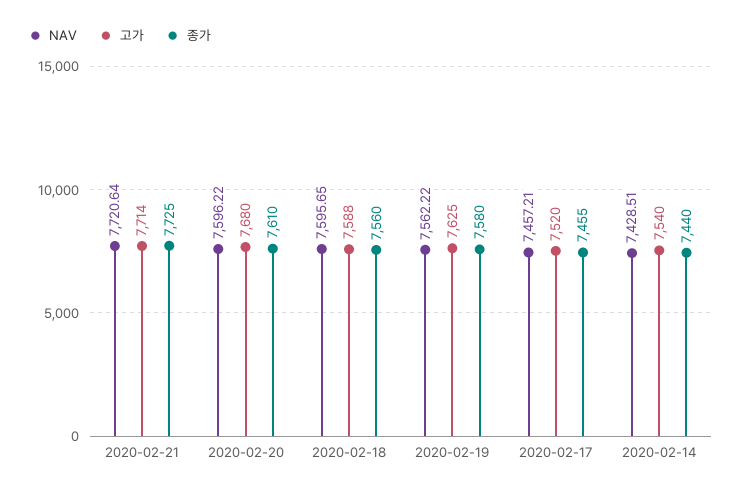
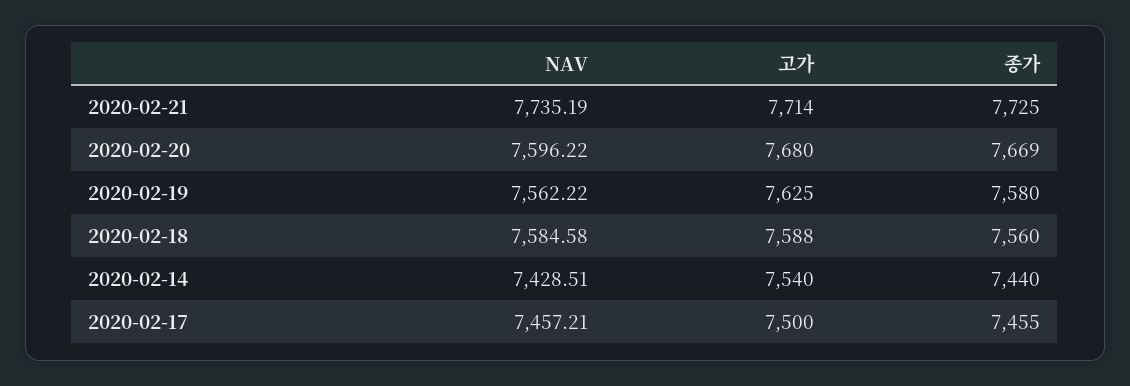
NAV, 2020-02-21: 7720.64 -> 7735.19
종가, 2020-02-20: 7610 -> 7669
NAV, 2020-02-18: 7595.65 -> 7584.58
고가, 2020-02-17: 7520 -> 7500

